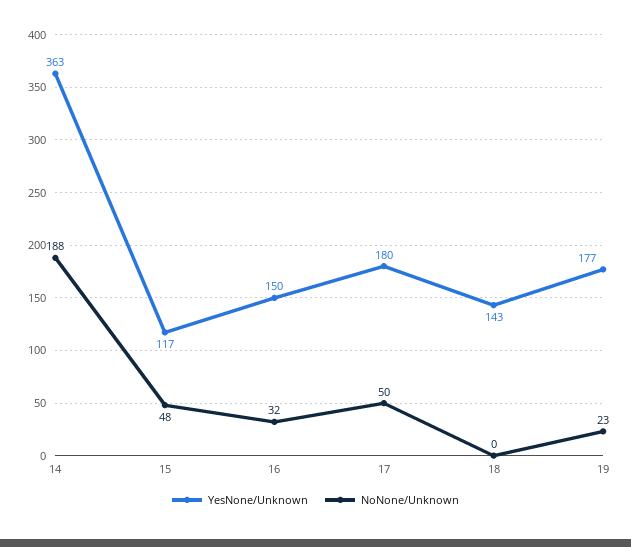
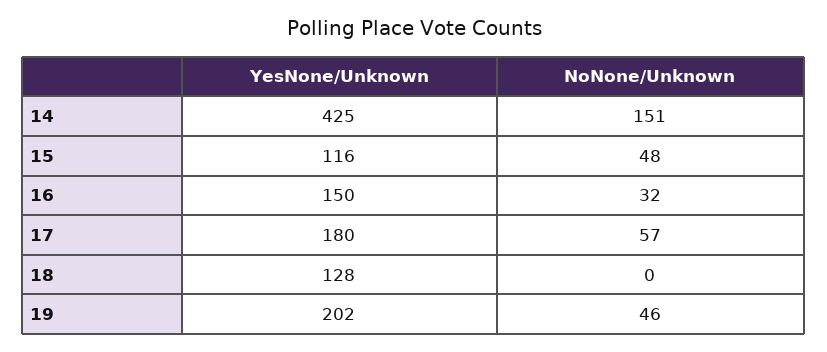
YesNone/Unknown, 14: 363 -> 425
NoNone/Unknown, 14: 188 -> 151
YesNone/Unknown, 15: 117 -> 116
NoNone/Unknown, 17: 50 -> 57
YesNone/Unknown, 18: 143 -> 128
YesNone/Unknown, 19: 177 -> 202
NoNone/Unknown, 19: 23 -> 46

